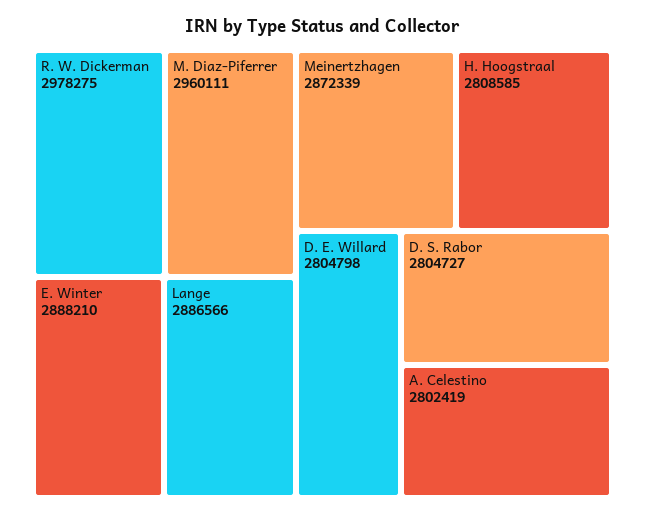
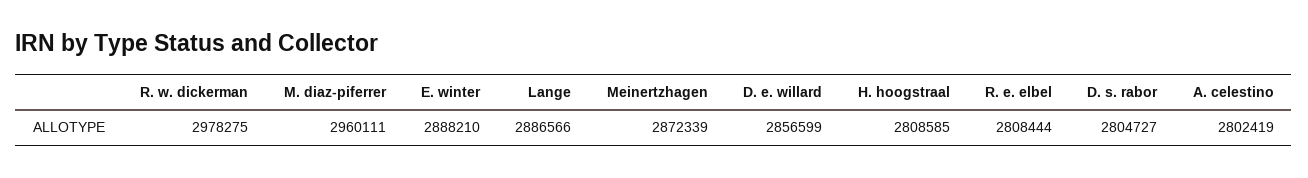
D. E. Willard: 2804798 -> 2856599
R. e. elbel: none -> 2808444

